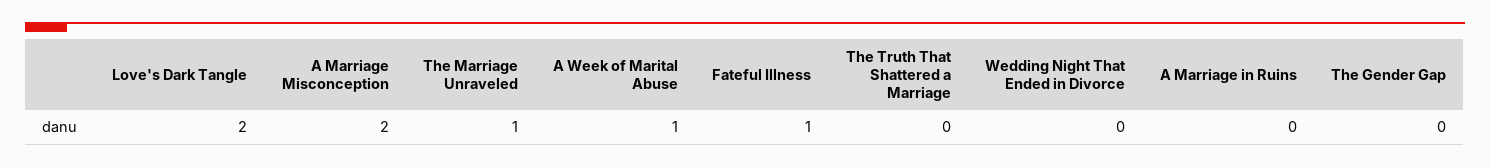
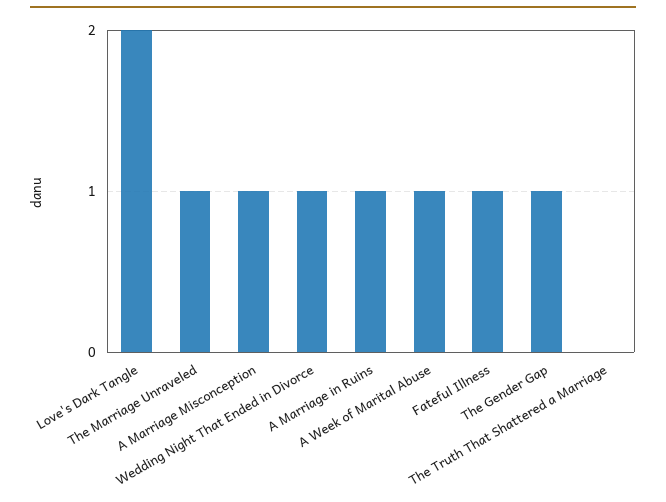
A Marriage Misconception: 2 -> 1
Wedding Night That Ended in Divorce: 0 -> 1
A Marriage in Ruins: 0 -> 1
The Gender Gap: 0 -> 1

